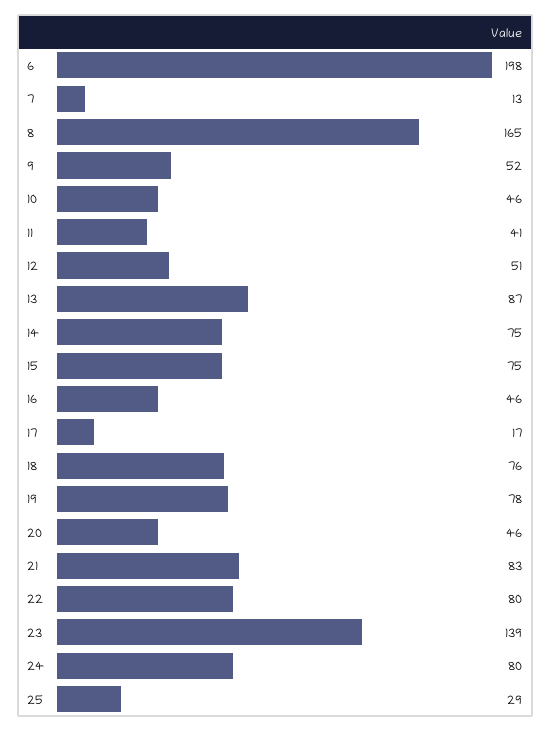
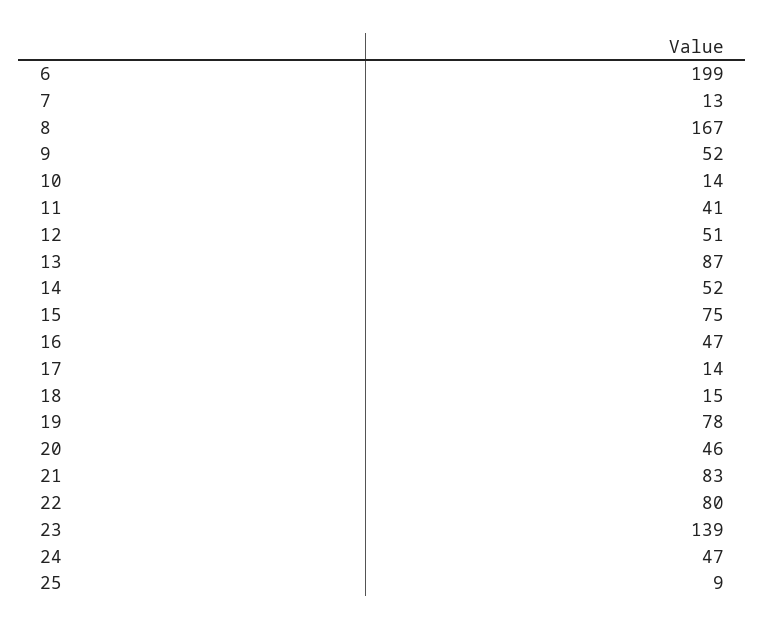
6: 198 -> 199
8: 165 -> 167
10: 46 -> 14
14: 75 -> 52
16: 46 -> 47
17: 17 -> 14
18: 76 -> 15
24: 80 -> 47
25: 29 -> 9

